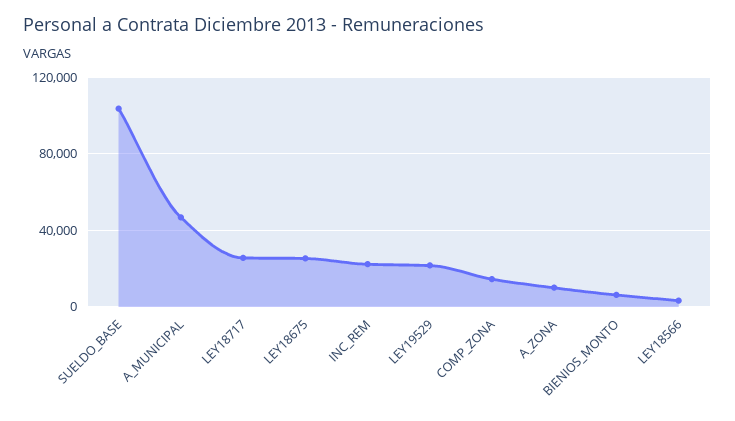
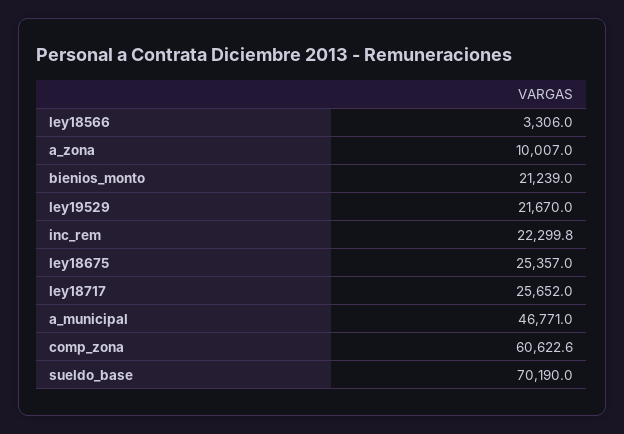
SUELDO_BASE: 105000 -> 70190
COMP_ZONA: 15000 -> 60622.6
BIENIOS_MONTO: 5000 -> 21239

